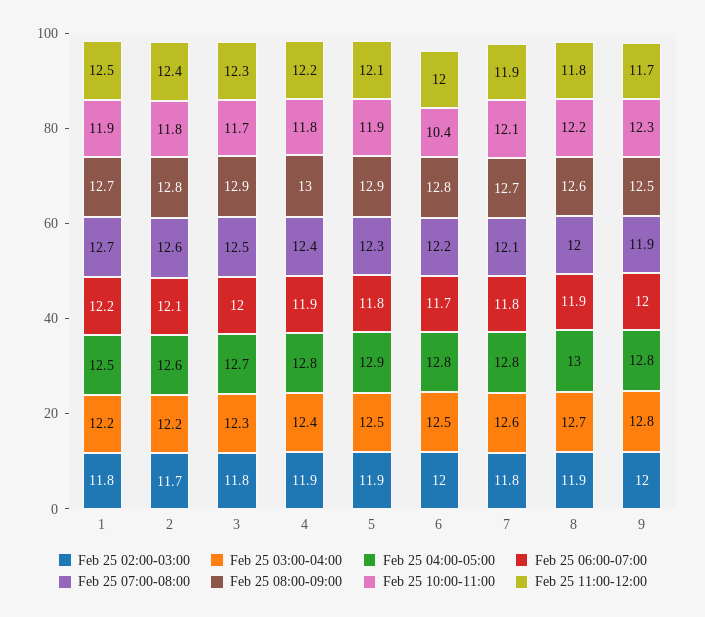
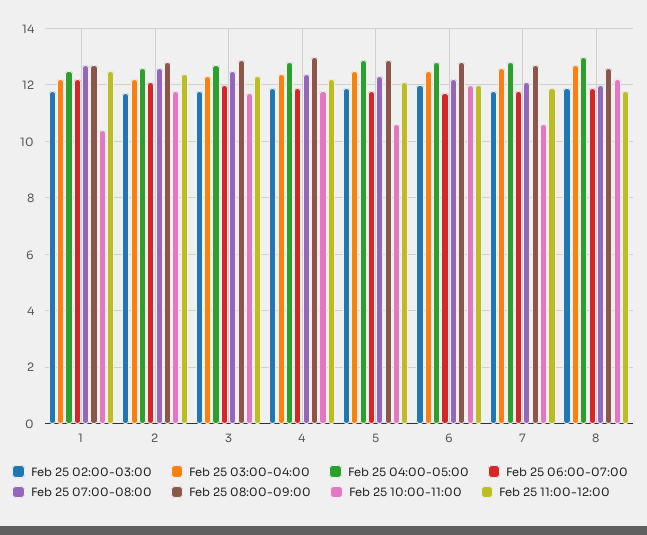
Feb 25 10:00-11:00, 1: 11.9 -> 10.5
Feb 25 10:00-11:00, 5: 11.9 -> 10.5
Feb 25 10:00-11:00, 6: 10.4 -> 12
Feb 25 10:00-11:00, 7: 12.1 -> 10.5
Feb 25 02:00-03:00, 9: 12 -> none
Feb 25 03:00-04:00, 9: 12.8 -> none
Feb 25 04:00-05:00, 9: 12.8 -> none
Feb 25 06:00-07:00, 9: 12 -> none
Feb 25 07:00-08:00, 9: 11.9 -> none
Feb 25 08:00-09:00, 9: 12.5 -> none
Feb 25 10:00-11:00, 9: 12.3 -> none
Feb 25 11:00-12:00, 9: 11.7 -> none

